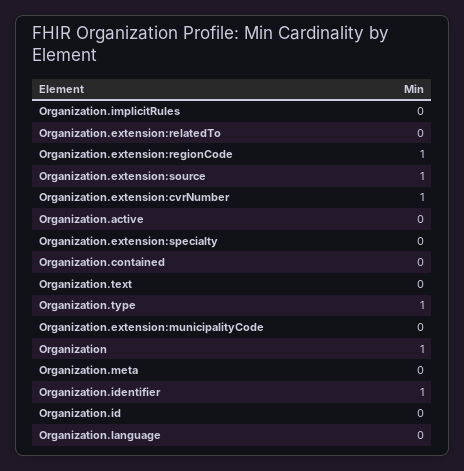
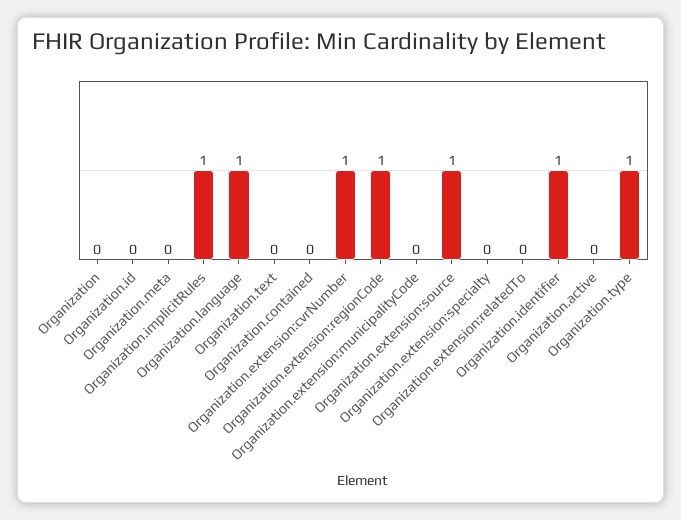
Organization.implicitRules: 0 -> 1
Organization: 1 -> 0
Organization.language: 0 -> 1

